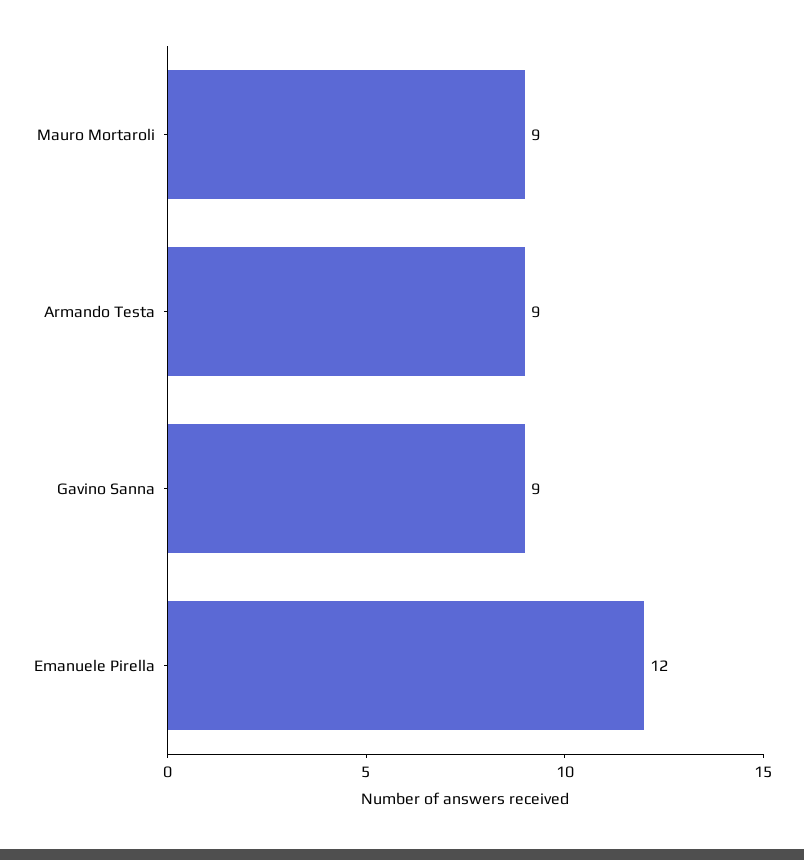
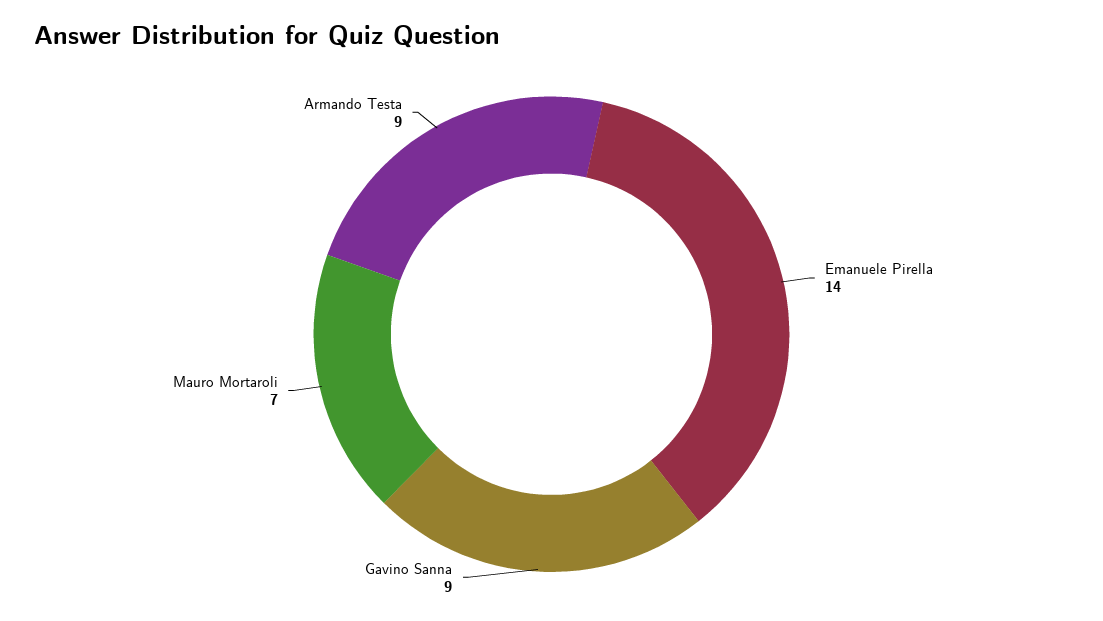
Mauro Mortaroli: 9 -> 7
Emanuele Pirella: 12 -> 14

